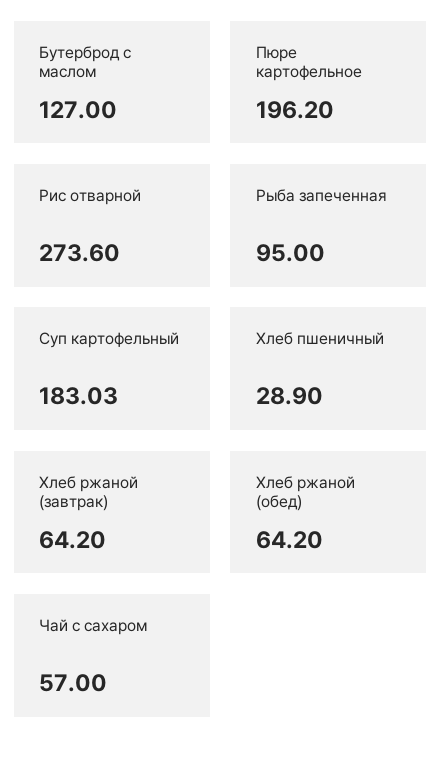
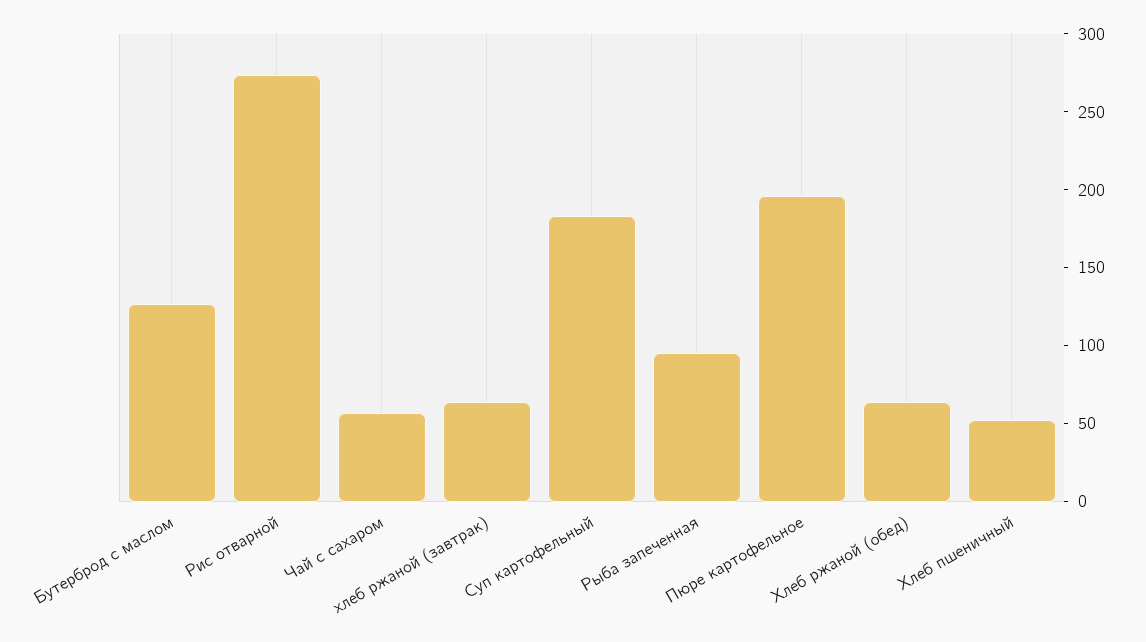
Хлеб пшеничный: 28.9 -> 50

